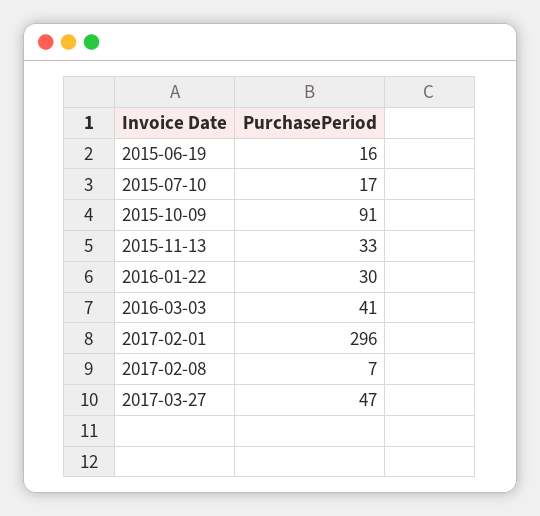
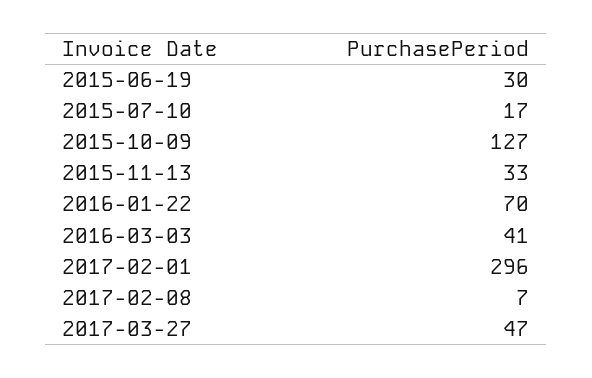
2015-06-19: 16 -> 30
2015-10-09: 91 -> 127
2016-01-22: 30 -> 70

